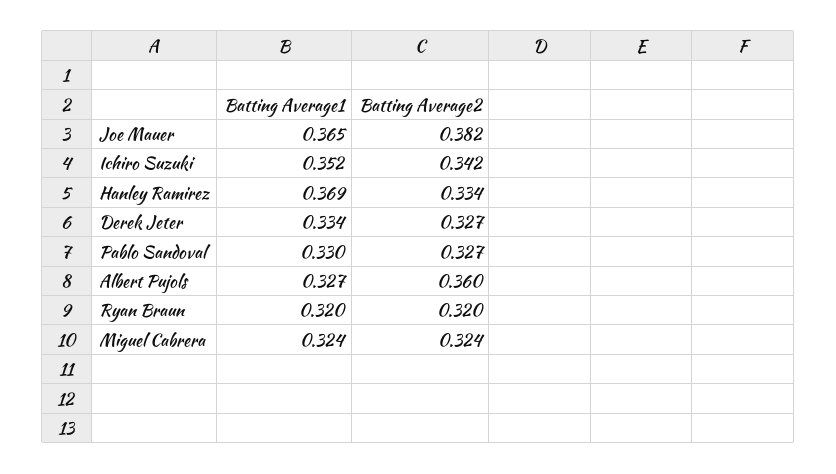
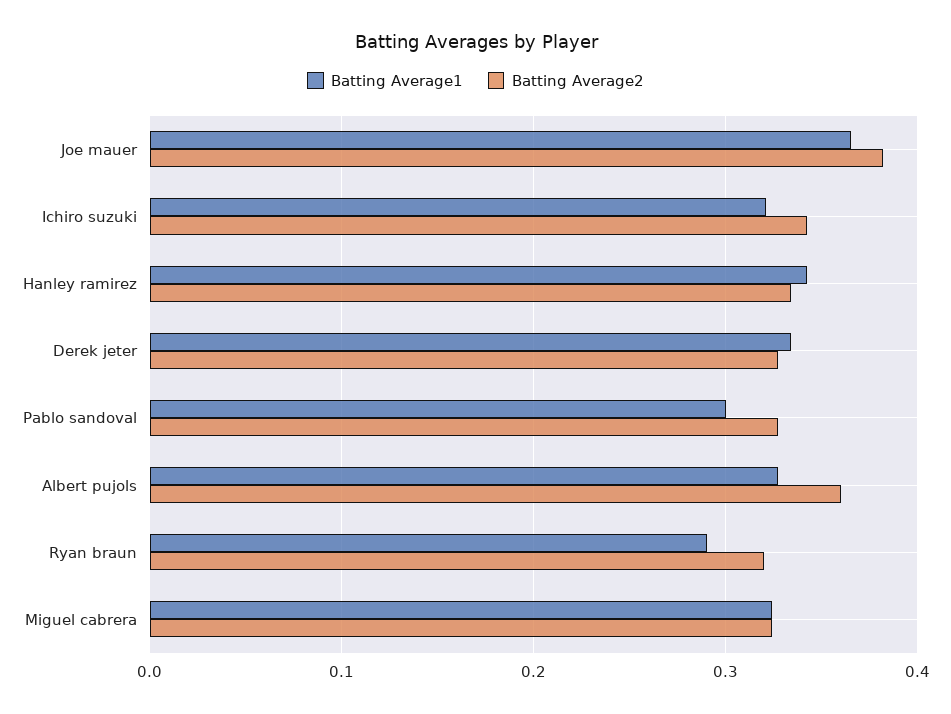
Batting Average1, Ichiro Suzuki: 0.352 -> 0.32
Batting Average1, Hanley Ramirez: 0.369 -> 0.34
Batting Average1, Pablo Sandoval: 0.33 -> 0.3
Batting Average1, Ryan Braun: 0.32 -> 0.29

